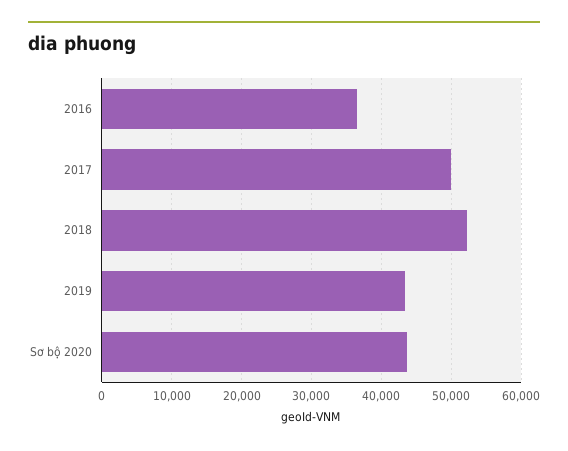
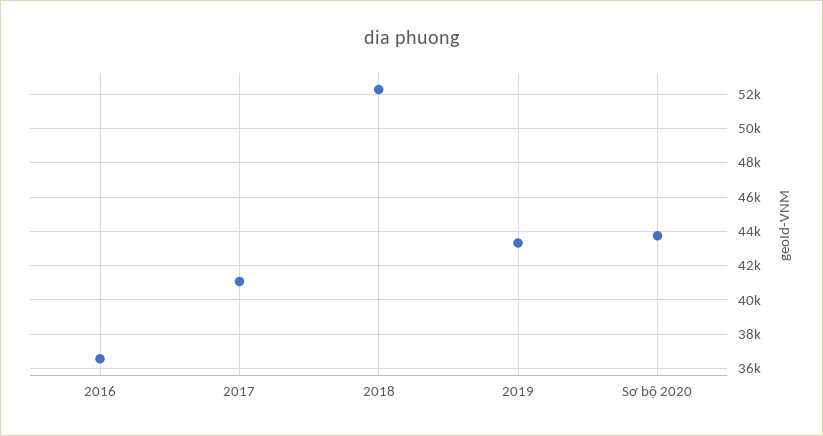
2017: 50000 -> 41000

